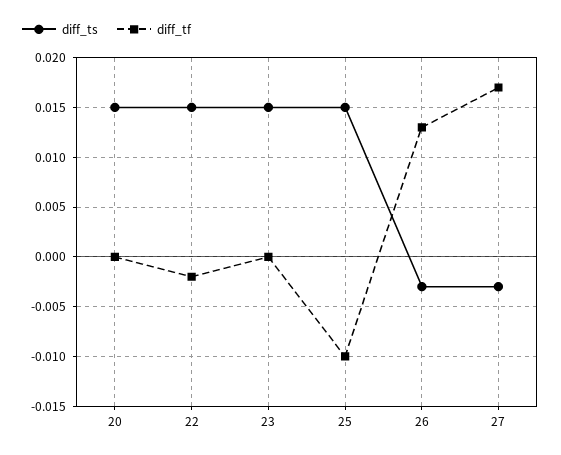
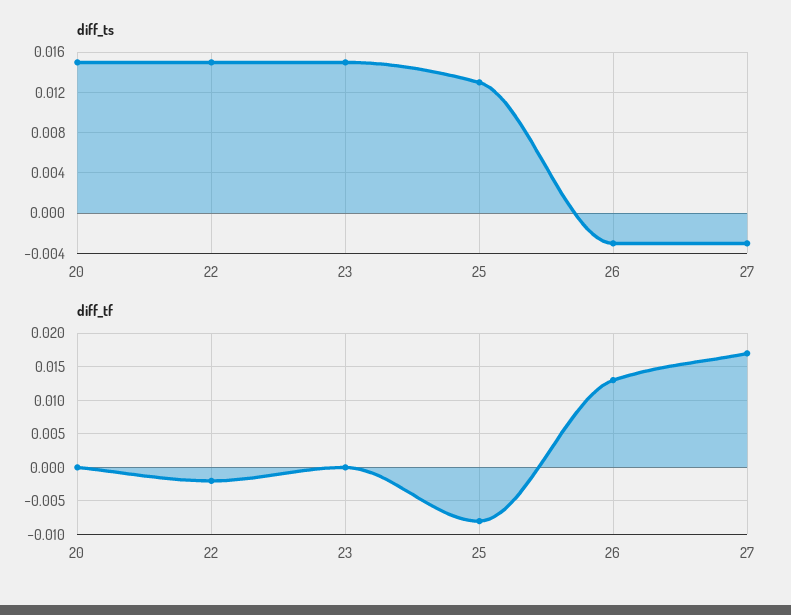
diff_ts, 25: 0.015 -> 0.013
diff_tf, 25: -0.01 -> -0.008

